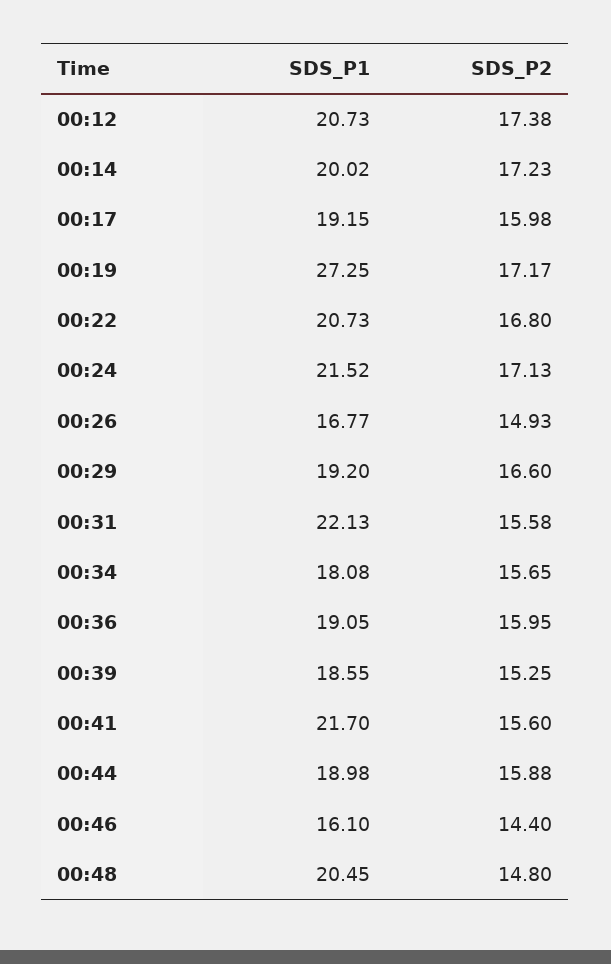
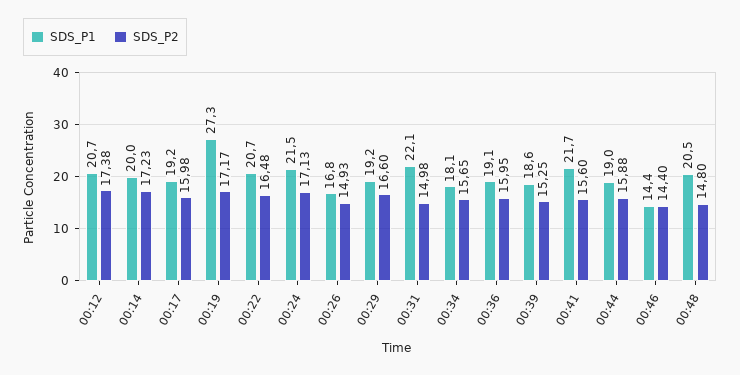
SDS_P2, 00:22: 16.8 -> 16.48
SDS_P2, 00:31: 15.58 -> 14.98
SDS_P1, 00:46: 16.1 -> 14.4

